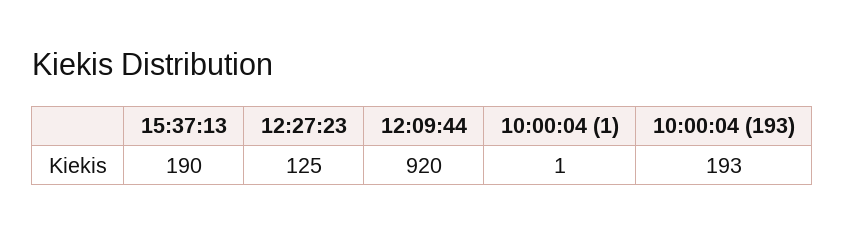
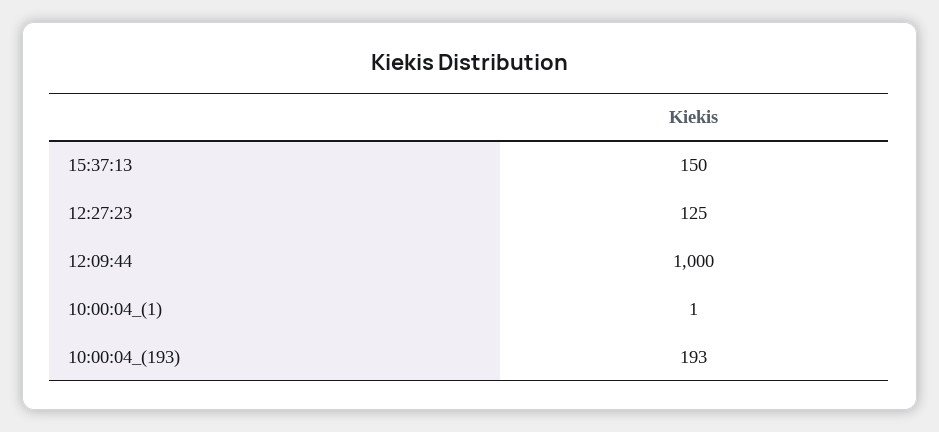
15:37:13: 190 -> 150
12:09:44: 920 -> 1000

